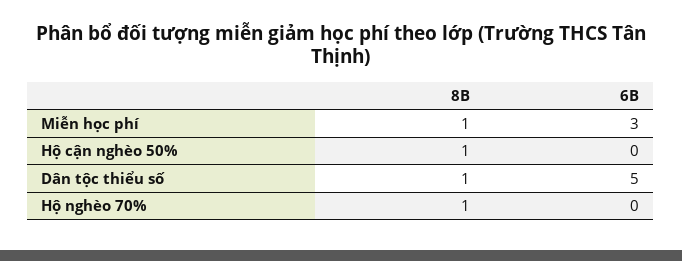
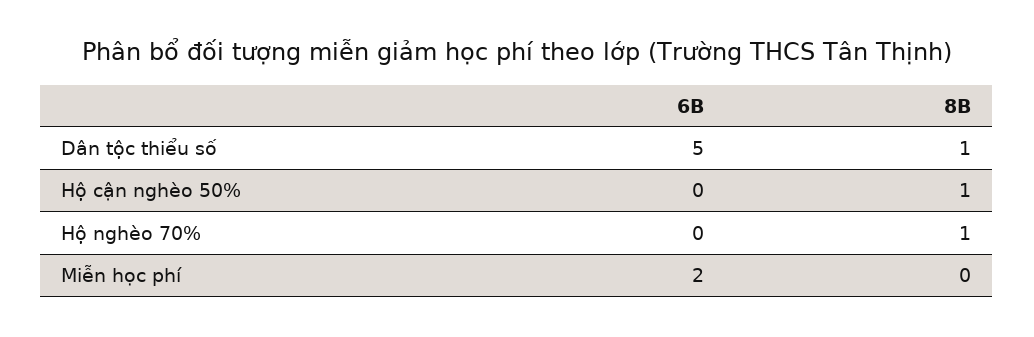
8B, Miễn học phí: 1 -> 0
6B, Miễn học phí: 3 -> 2

